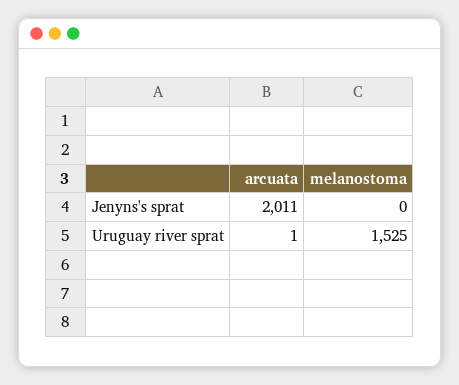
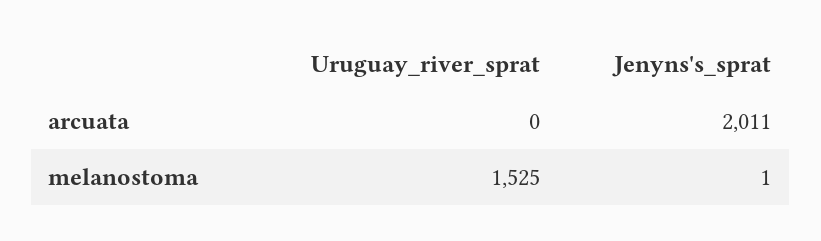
melanostoma, Jenyns's sprat: 0 -> 1
arcuata, Uruguay river sprat: 1 -> 0

